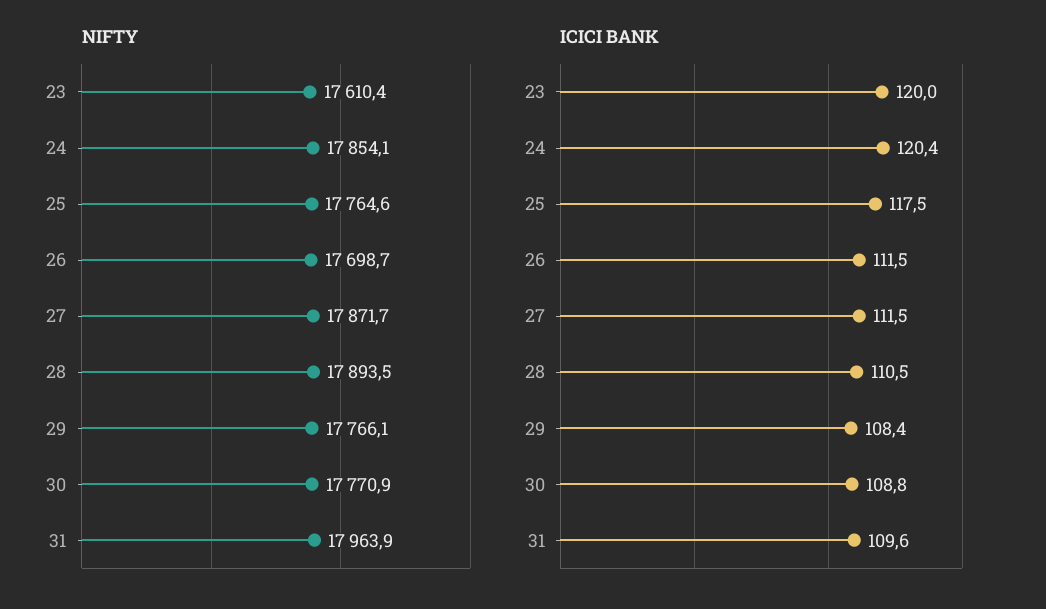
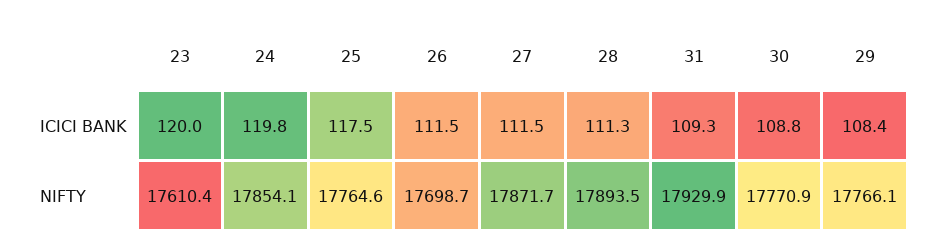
NIFTY, 31: 17963.9 -> 17929.9
ICICI BANK, 24: 120.4 -> 119.8
ICICI BANK, 28: 110.5 -> 111.3
ICICI BANK, 31: 109.6 -> 109.3

